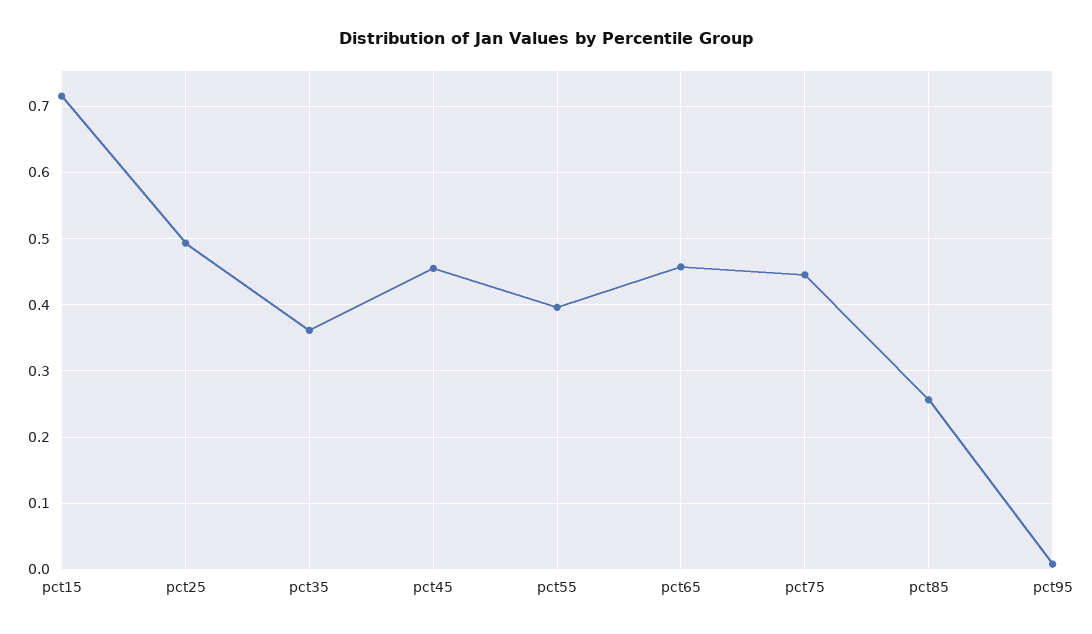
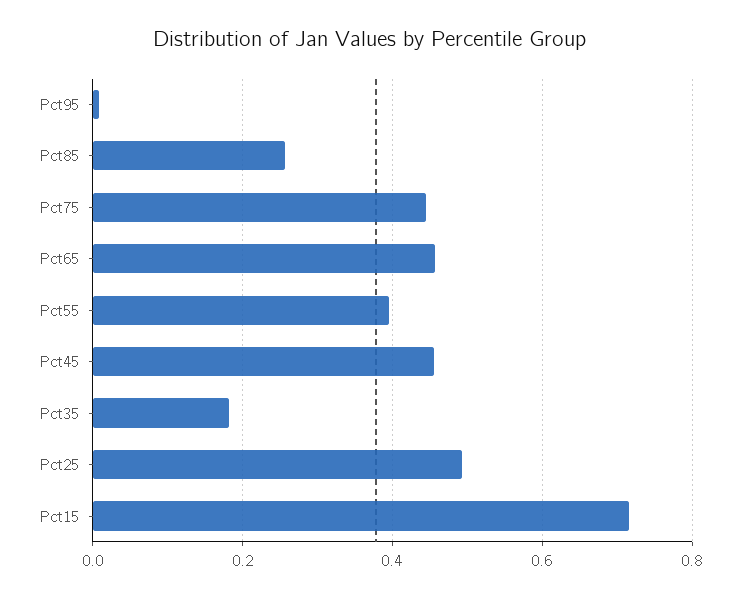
pct35: 0.36 -> 0.18

